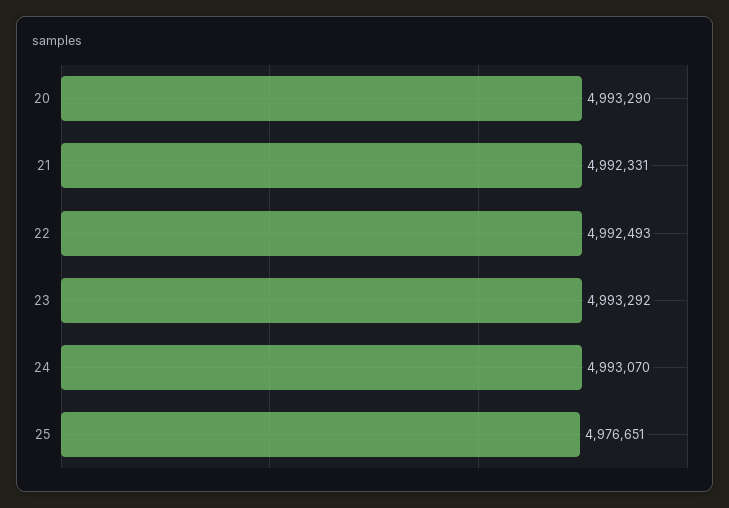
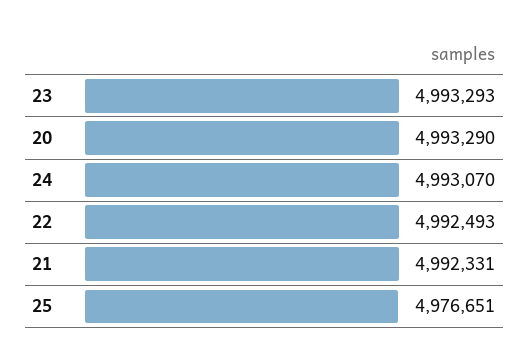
23: 4993292 -> 4993293

